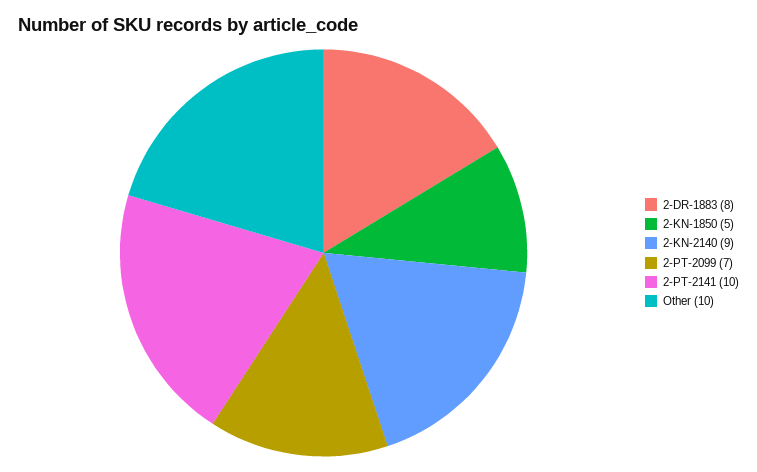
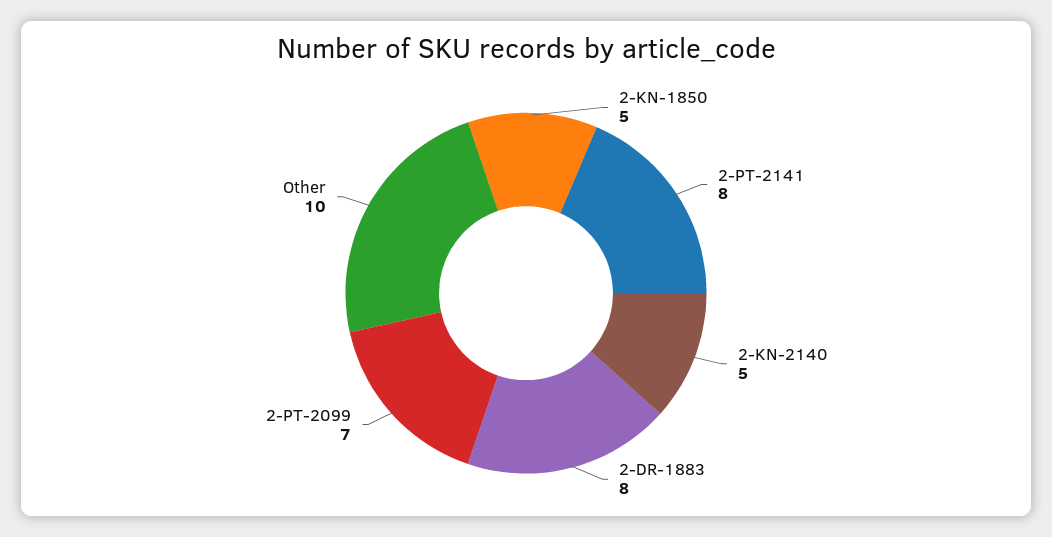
2-KN-2140: 9 -> 5
2-PT-2141: 10 -> 8

